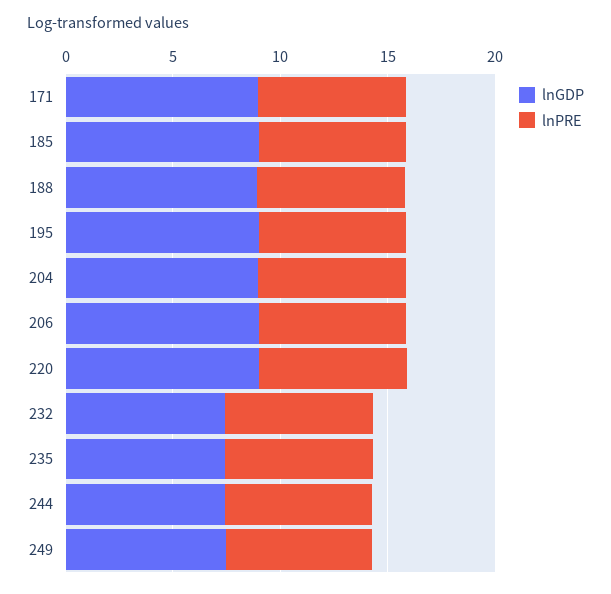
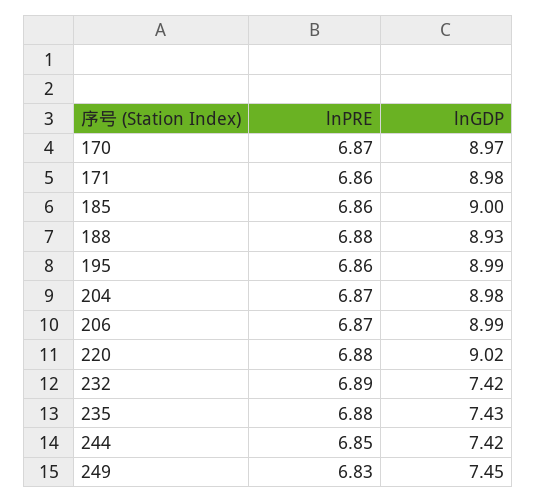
lnPRE, 170: none -> 6.87
lnGDP, 170: none -> 8.97

